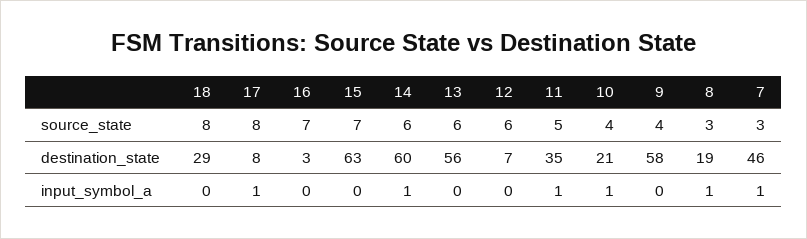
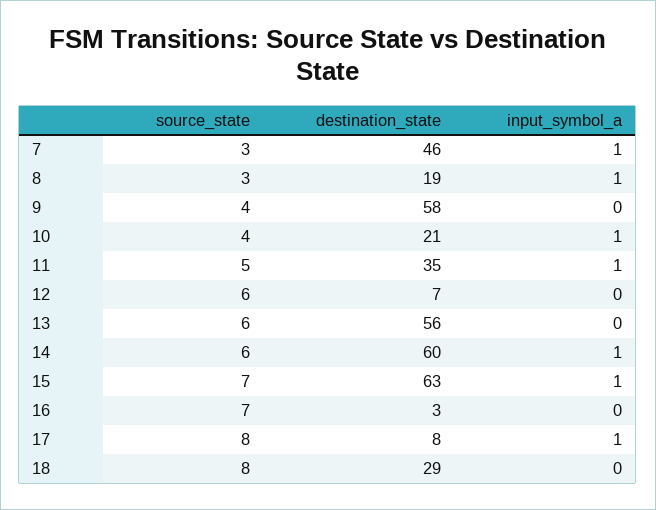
15, input_symbol_a: 0 -> 1

